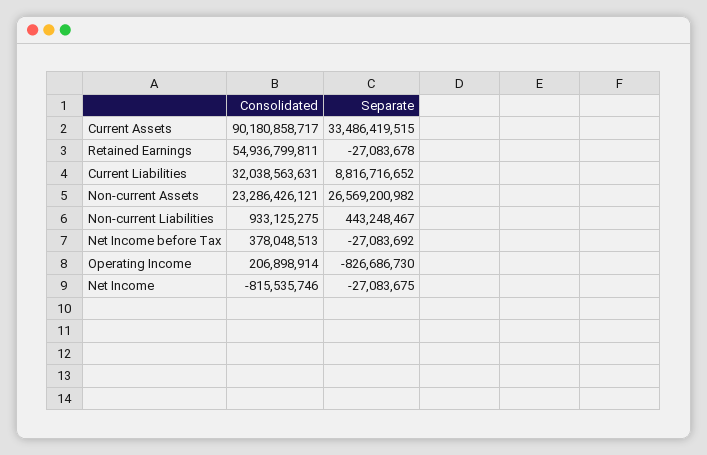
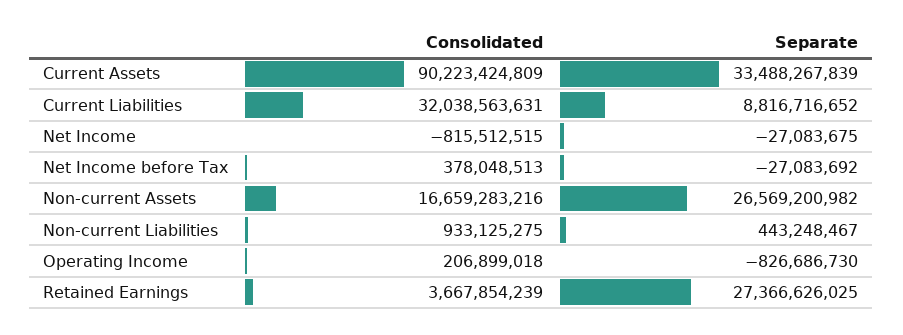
Consolidated, Current Assets: 90180858717 -> 90223424809
Separate, Current Assets: 33486419515 -> 33488267839
Consolidated, Retained Earnings: 54936799811 -> 3667854239
Separate, Retained Earnings: -27083678 -> 27366626025
Consolidated, Non-current Assets: 23286426121 -> 16659283216
Consolidated, Operating Income: 206898914 -> 206899018
Consolidated, Net Income: -815535746 -> -815512515

